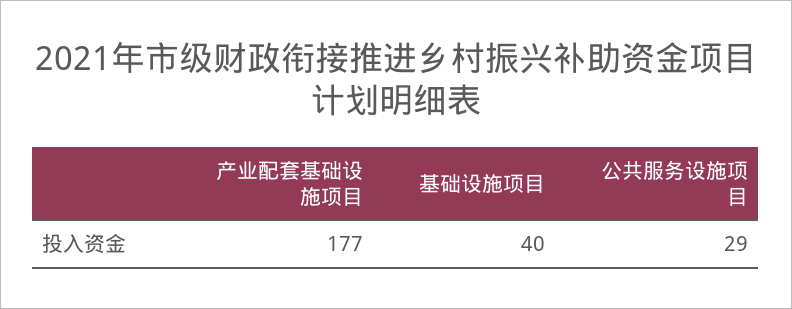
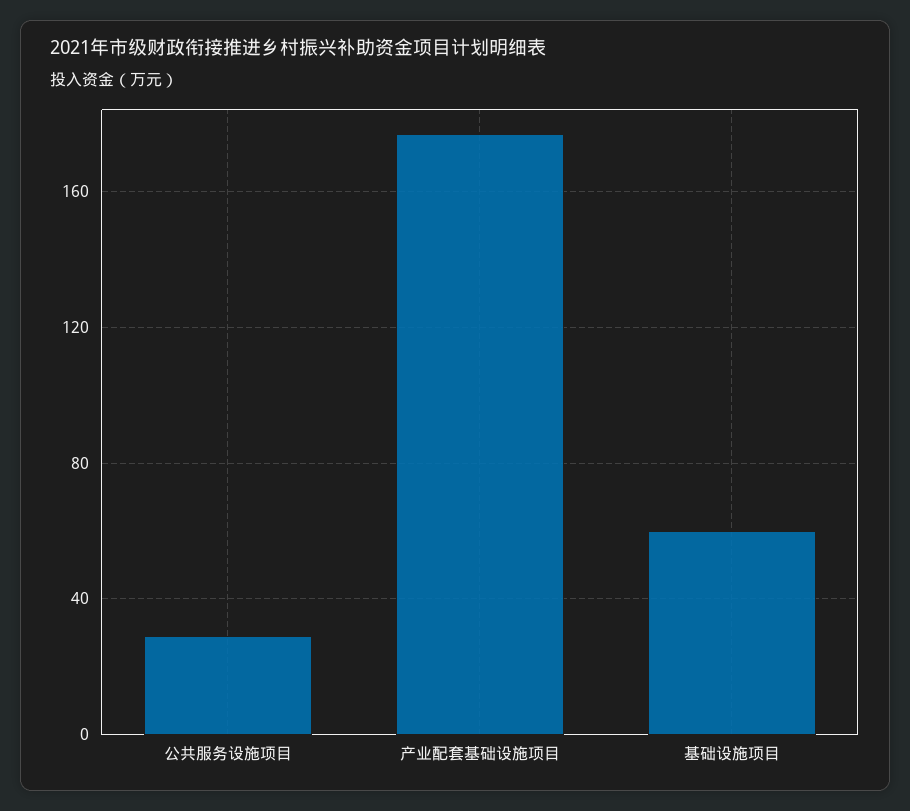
基础设施项目: 40 -> 60

